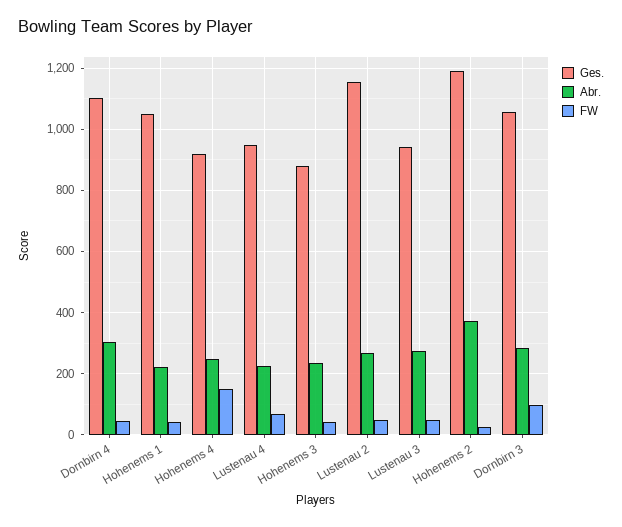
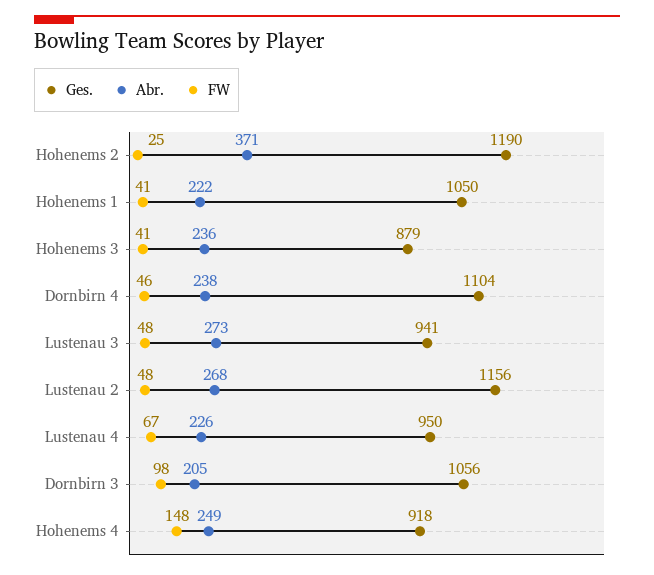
Abr., Dornbirn 4: 300 -> 238
Abr., Dornbirn 3: 280 -> 205

